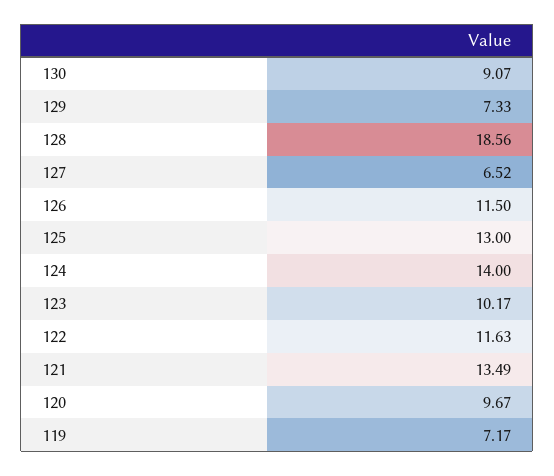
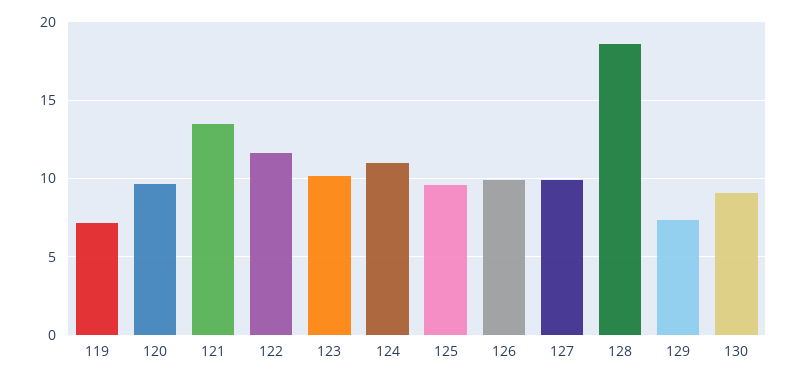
127: 6.52 -> 10
126: 11.5 -> 10
125: 13 -> 9.5
124: 14 -> 11

